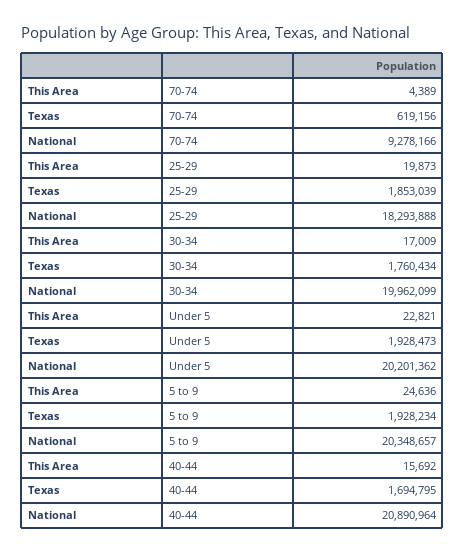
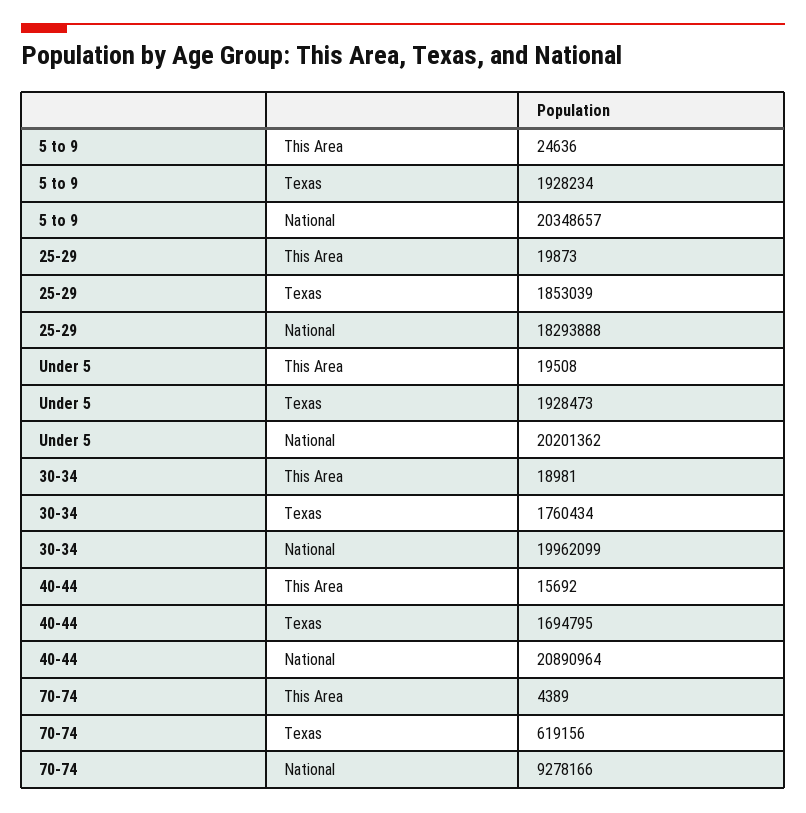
This Area, 30-34: 17009 -> 18981
This Area, Under 5: 22821 -> 19508

